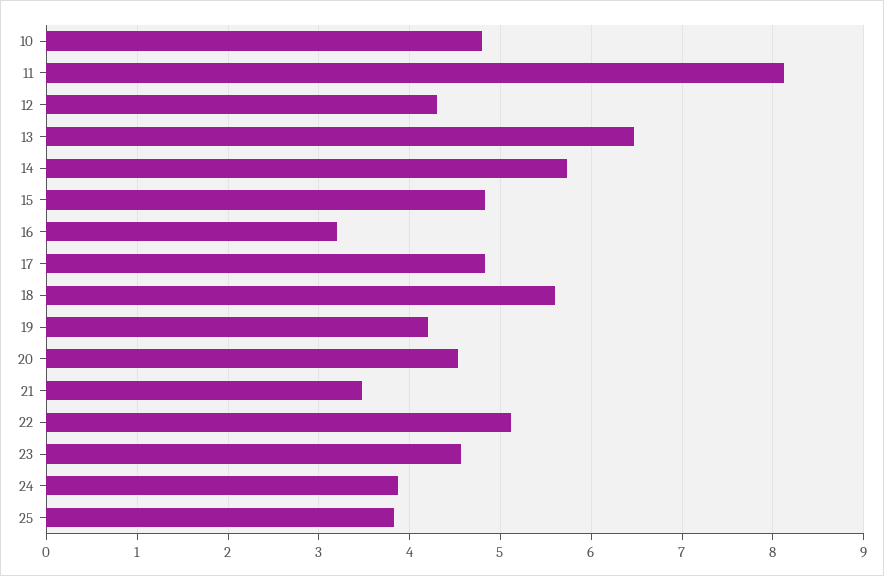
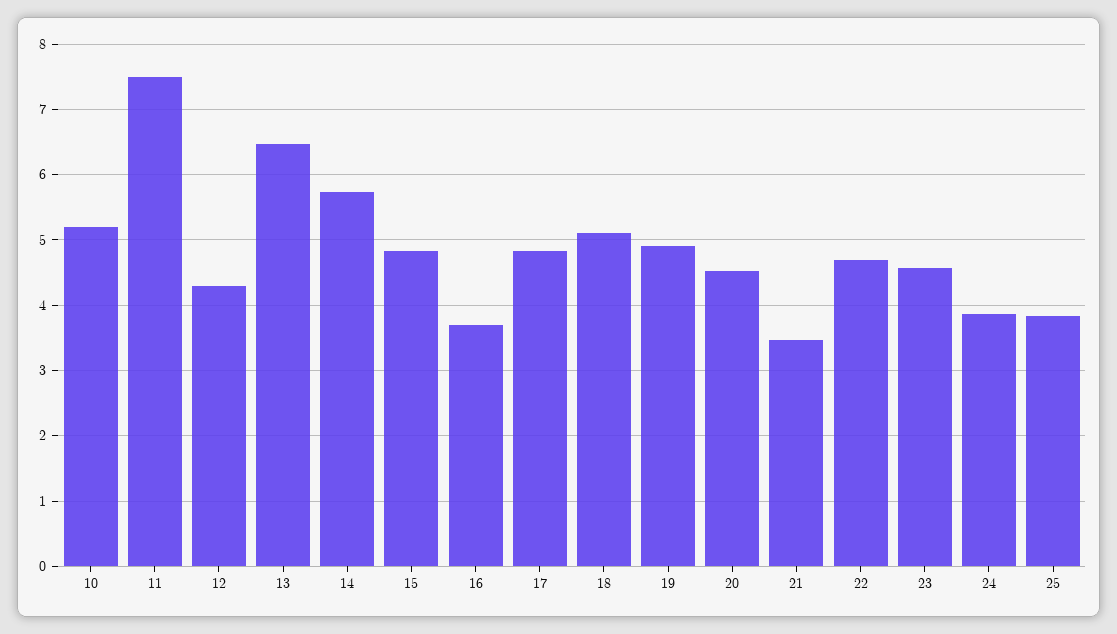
10: 4.8 -> 5.2
11: 8.1 -> 7.5
16: 3.2 -> 3.7
18: 5.6 -> 5.1
19: 4.2 -> 4.9
22: 5.1 -> 4.7

